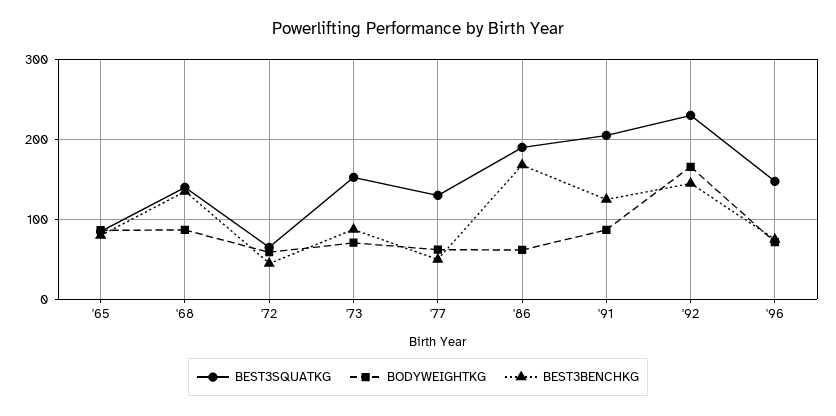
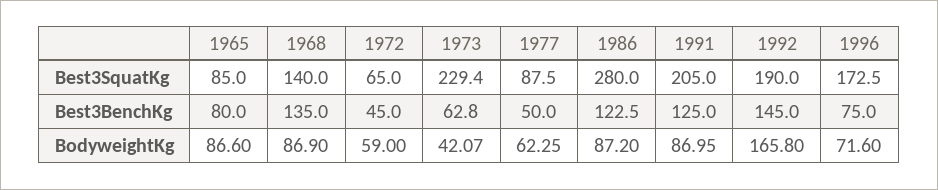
BEST3SQUATKG, '73: 150 -> 229.4
BODYWEIGHTKG, '73: 70 -> 42.07
BEST3BENCHKG, '73: 90 -> 62.8
BEST3SQUATKG, '77: 130 -> 87.5
BEST3SQUATKG, '86: 190 -> 280
BODYWEIGHTKG, '86: 60 -> 87.2
BEST3BENCHKG, '86: 170 -> 122.5
BEST3SQUATKG, '92: 230 -> 190
BEST3SQUATKG, '96: 150 -> 172.5

